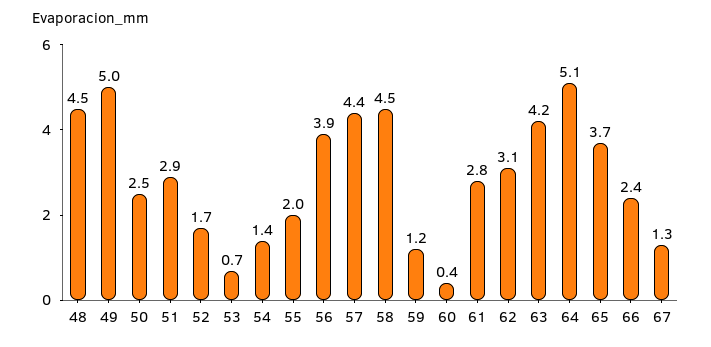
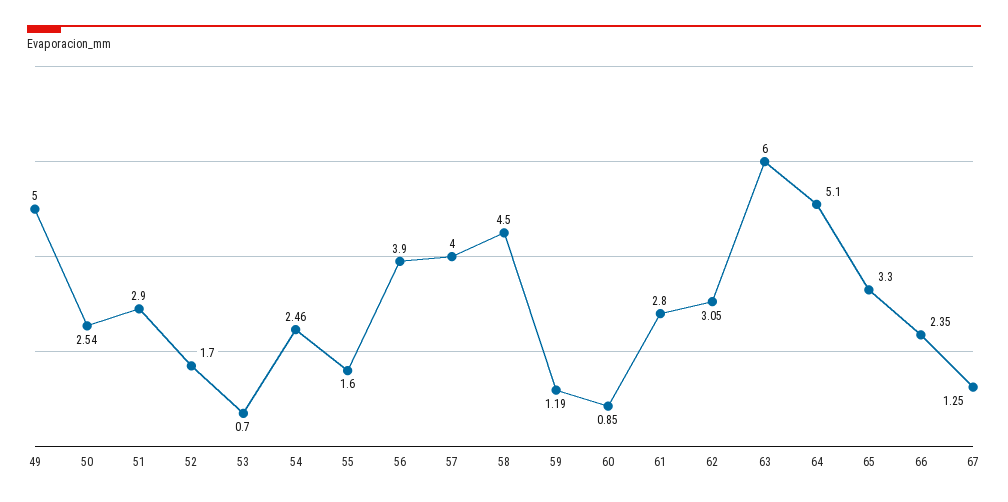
48: 4.5 -> none
54: 1.4 -> 2.46
55: 2 -> 1.6
57: 4.4 -> 4
60: 0.4 -> 0.85
63: 4.2 -> 6
65: 3.7 -> 3.3

